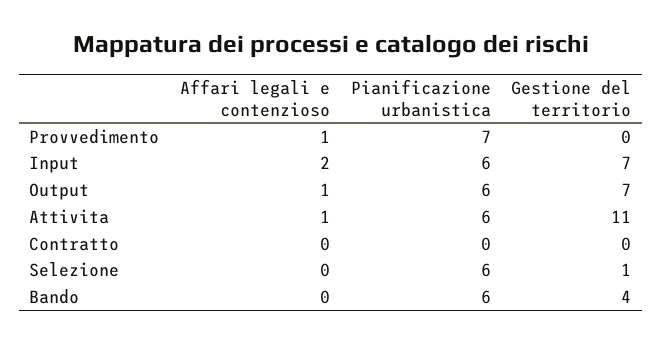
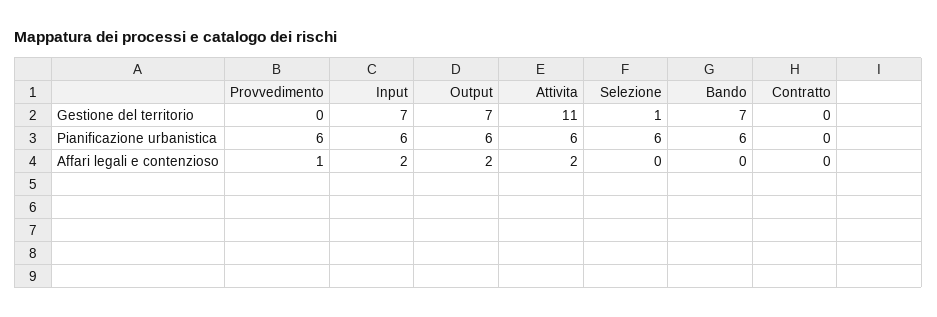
Pianificazione urbanistica, Provvedimento: 7 -> 6
Affari legali e contenzioso, Output: 1 -> 2
Affari legali e contenzioso, Attivita: 1 -> 2
Gestione del territorio, Bando: 4 -> 7

